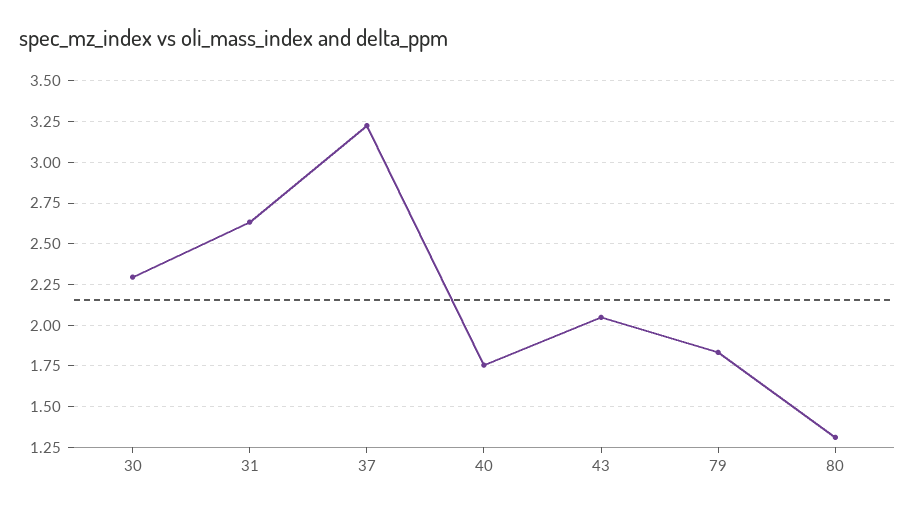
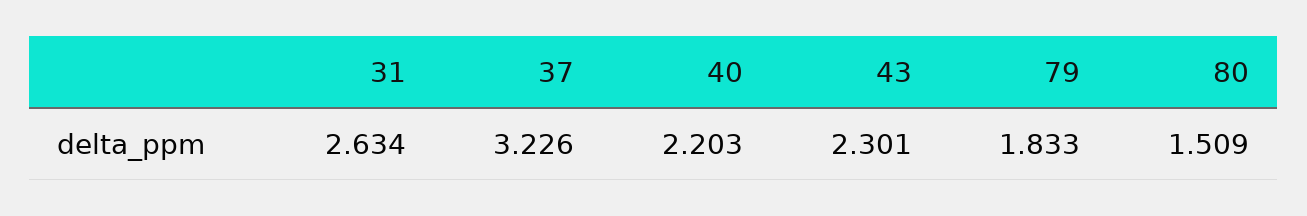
30: 2.3 -> none
40: 1.75 -> 2.203
43: 2.05 -> 2.301
80: 1.3 -> 1.509

